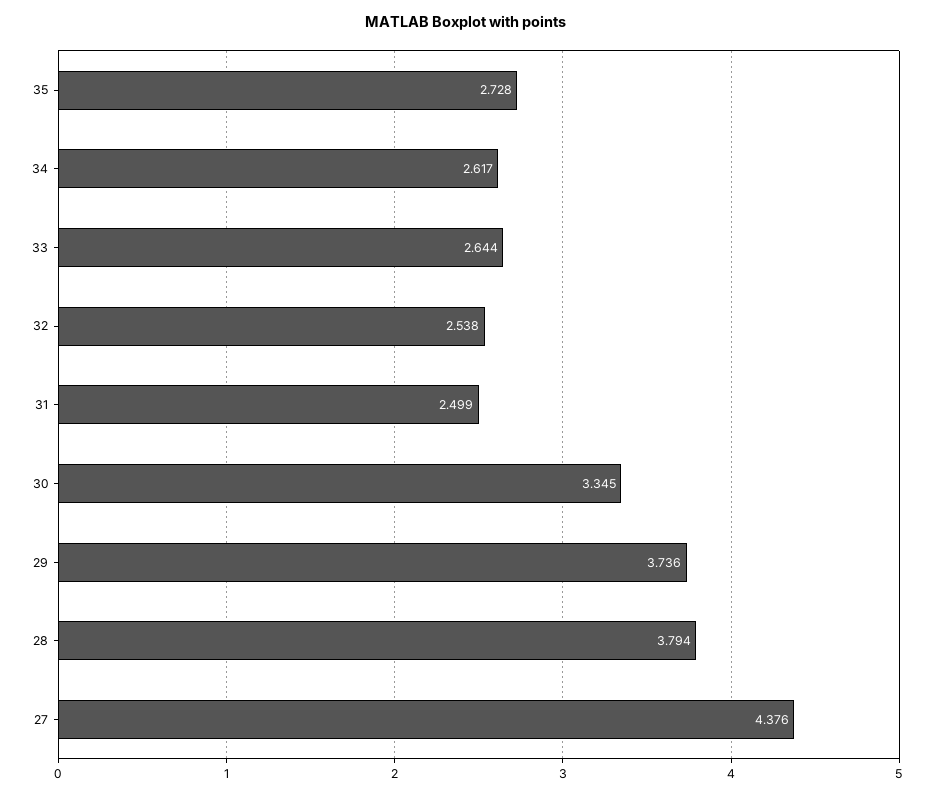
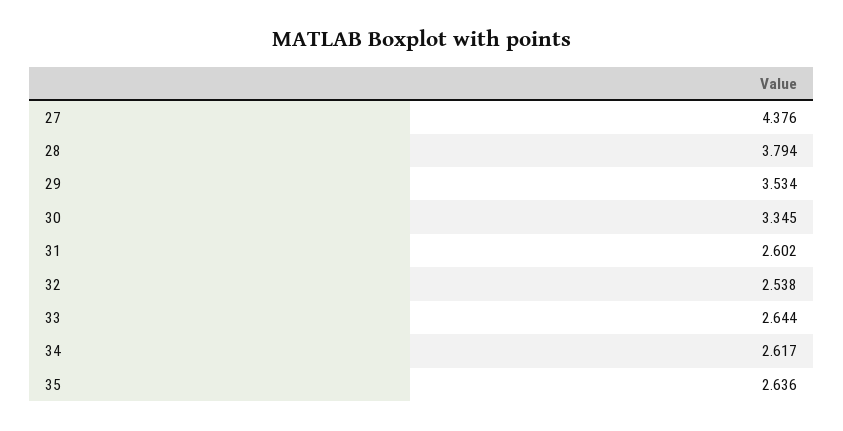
35: 2.728 -> 2.636
31: 2.499 -> 2.602
29: 3.736 -> 3.534

